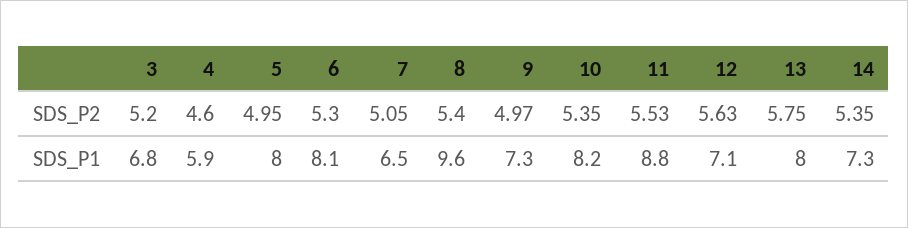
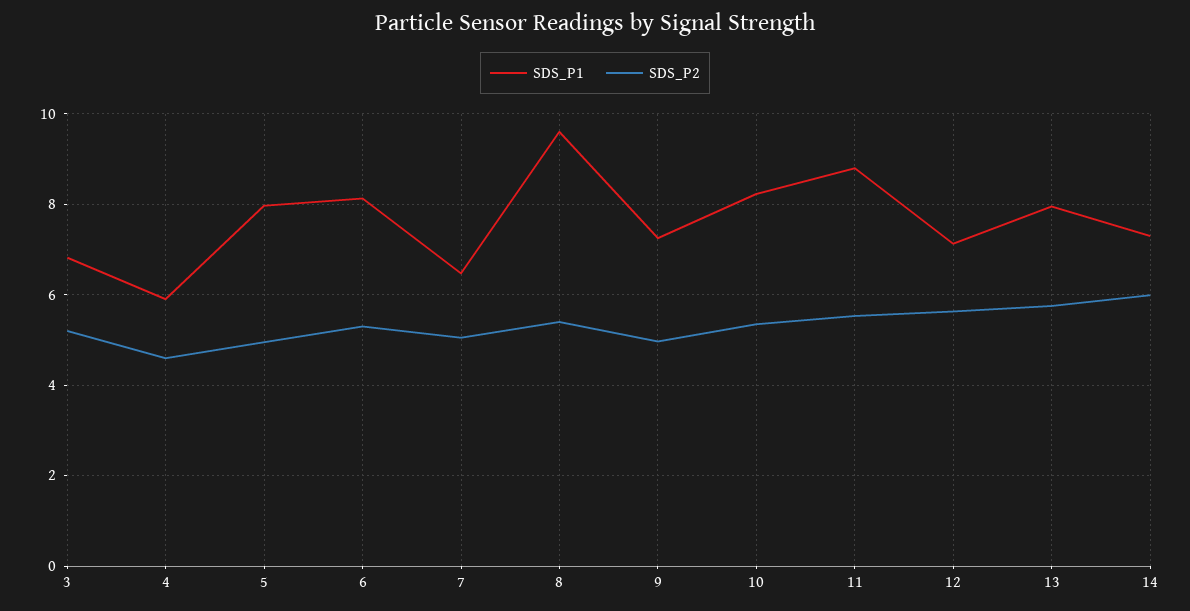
SDS_P2, 14: 5.35 -> 6

